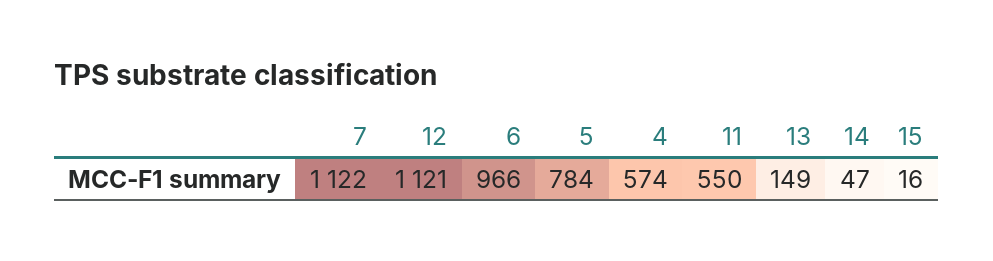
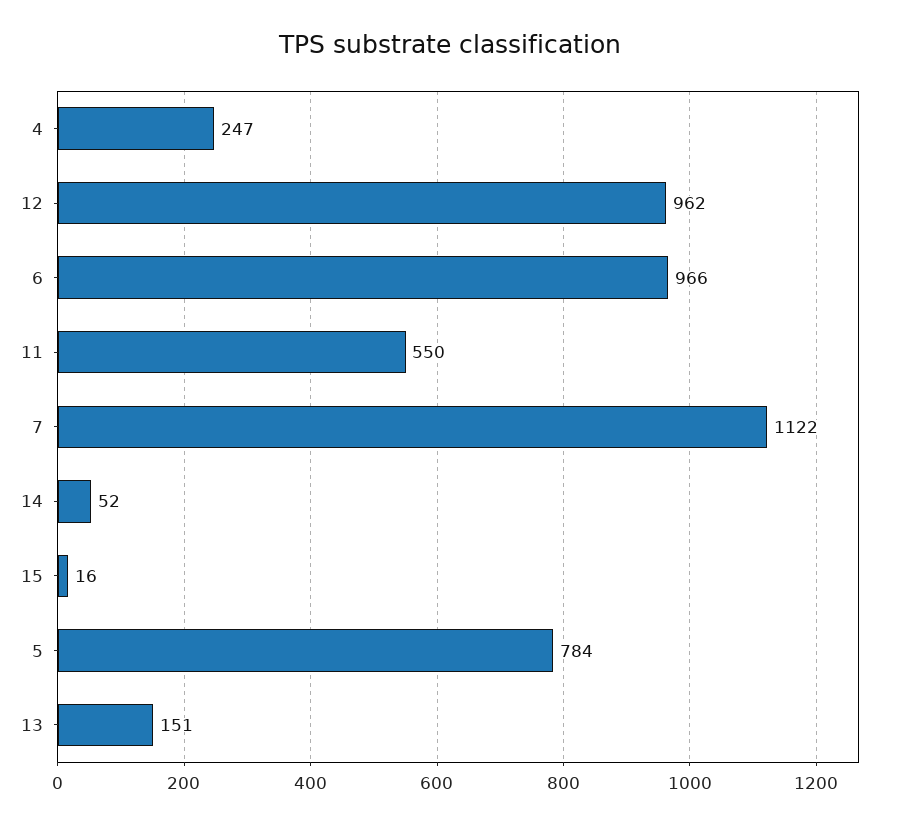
12: 1121 -> 962
4: 574 -> 247
13: 149 -> 151
14: 47 -> 52

